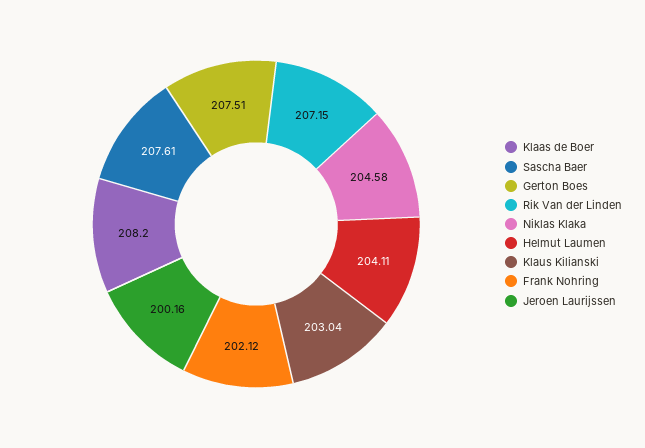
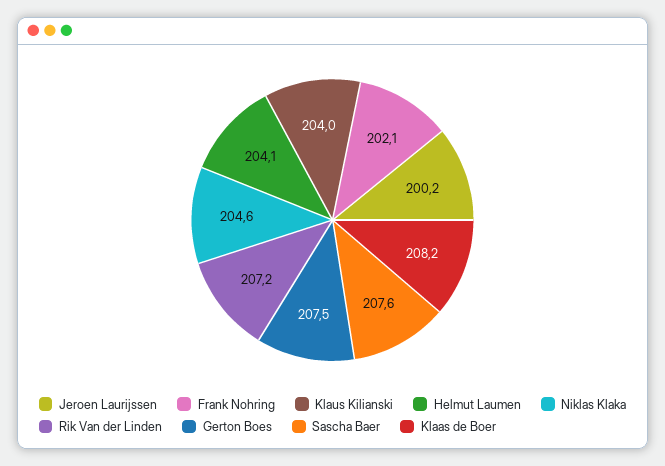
Klaus Kilianski: 203.04 -> 204

